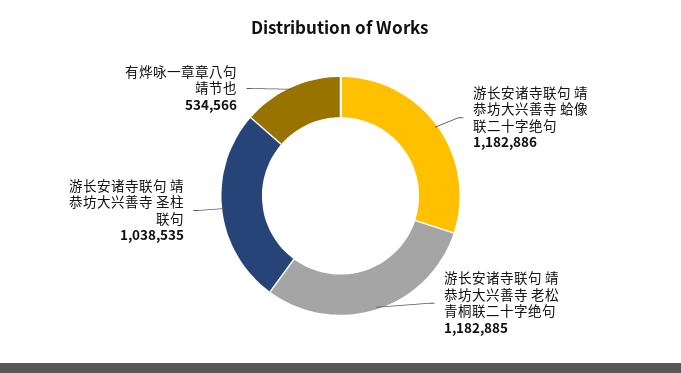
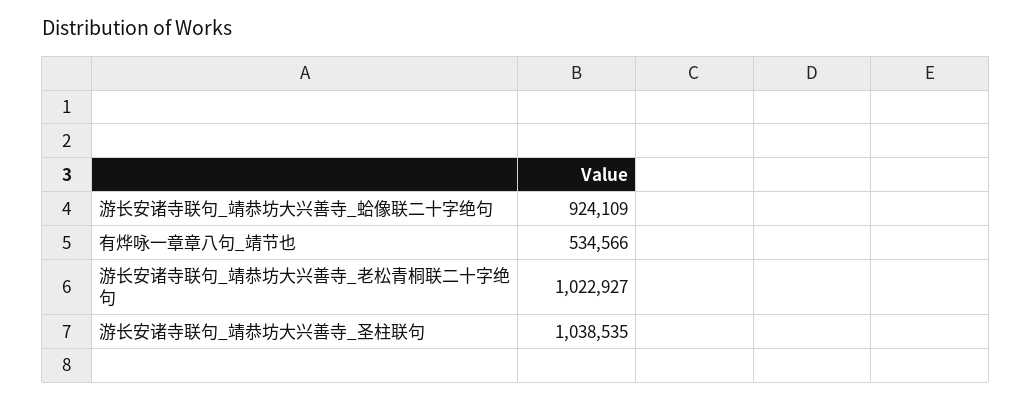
游长安诸寺联句 靖恭坊大兴善寺 蛤像联二十字绝句: 1182886 -> 924109
游长安诸寺联句 靖恭坊大兴善寺 老松青桐联二十字绝句: 1182885 -> 1022927

